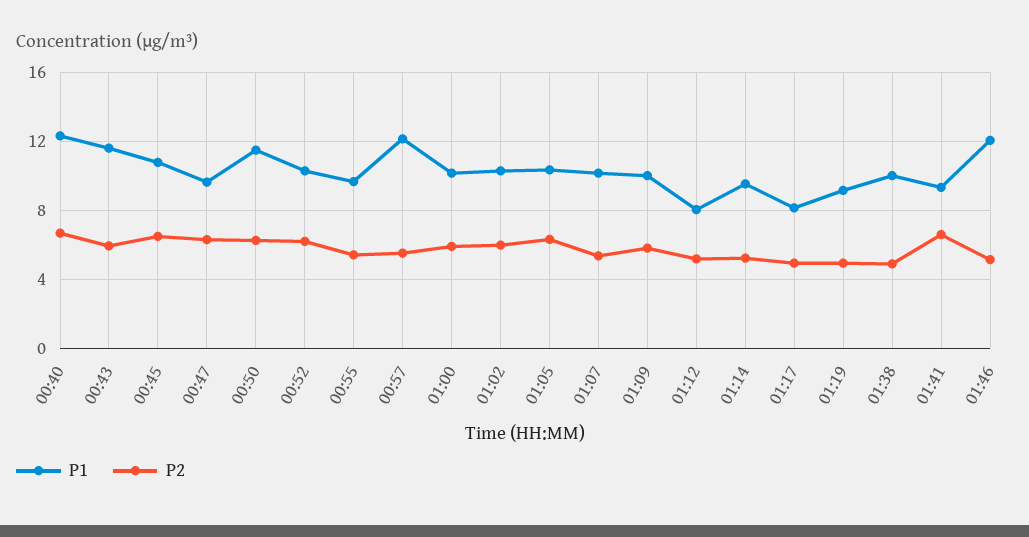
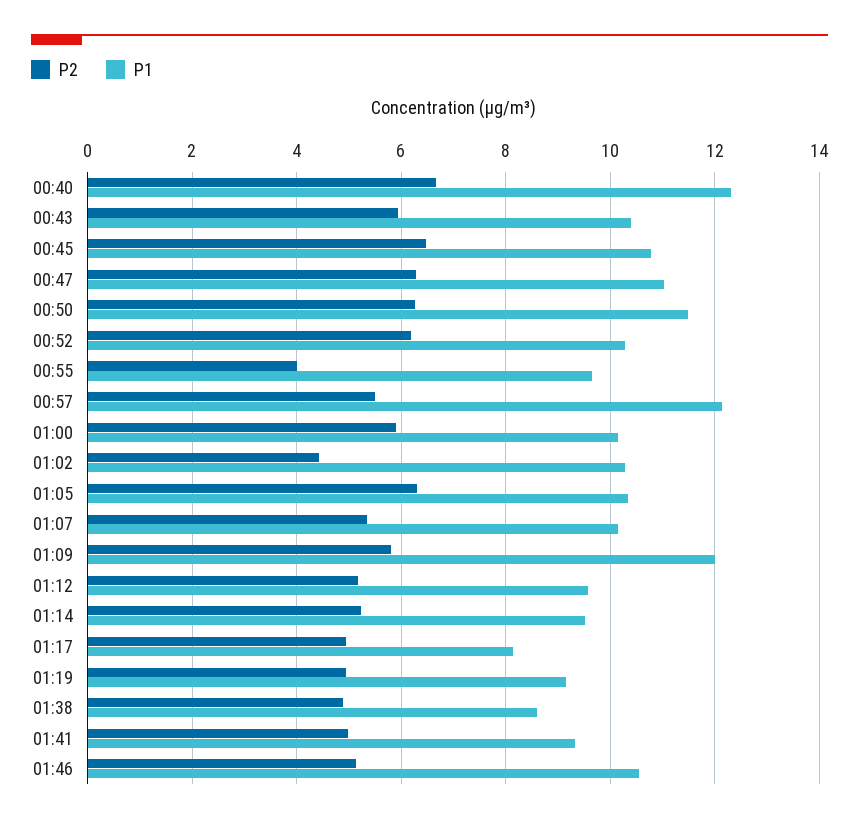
P1, 00:43: 11.5 -> 10.4
P1, 00:47: 9.5 -> 11
P2, 00:55: 5.5 -> 4
P2, 01:02: 6 -> 4.4
P1, 01:09: 10 -> 12
P1, 01:12: 8 -> 9.6
P1, 01:38: 10 -> 8.6
P2, 01:41: 6.5 -> 5
P1, 01:46: 12 -> 10.6

